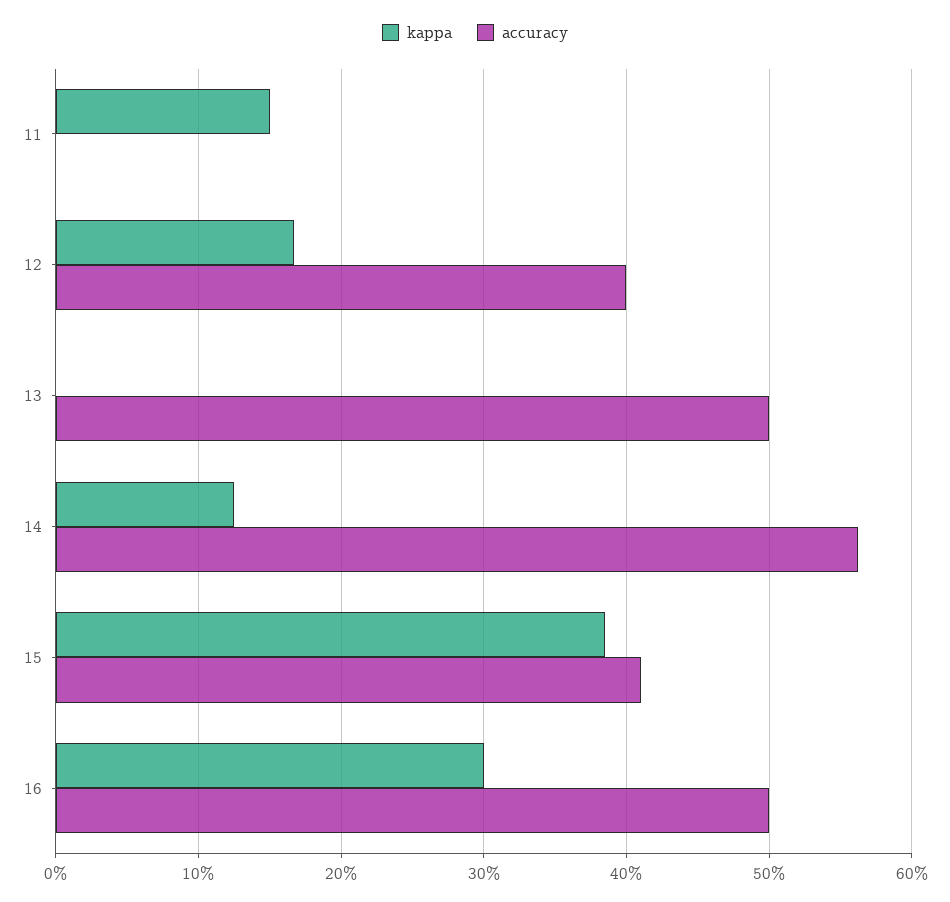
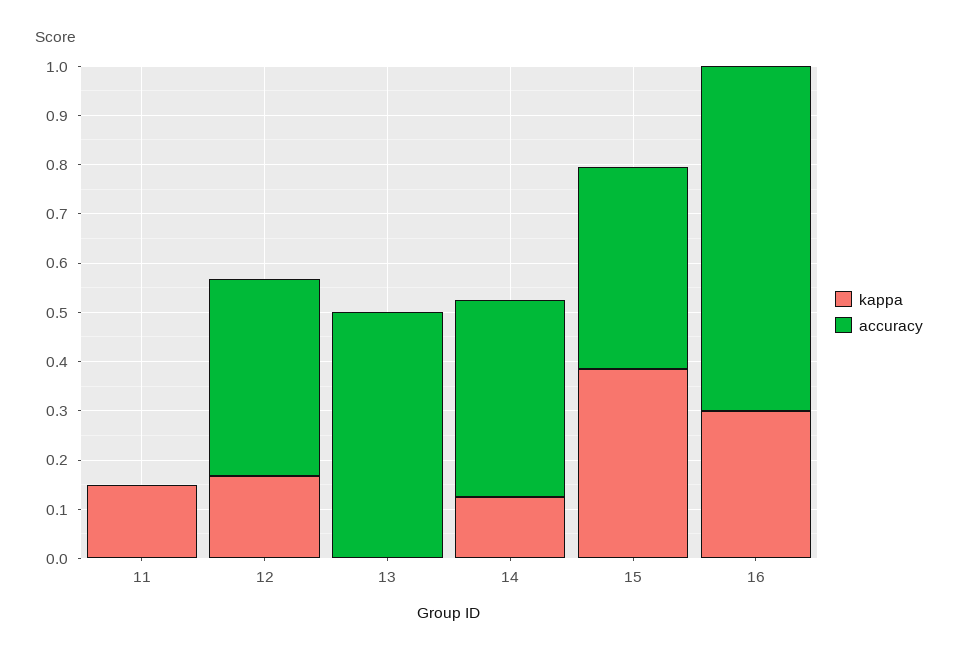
accuracy, 14: 0.56 -> 0.4
accuracy, 16: 0.5 -> 0.7

